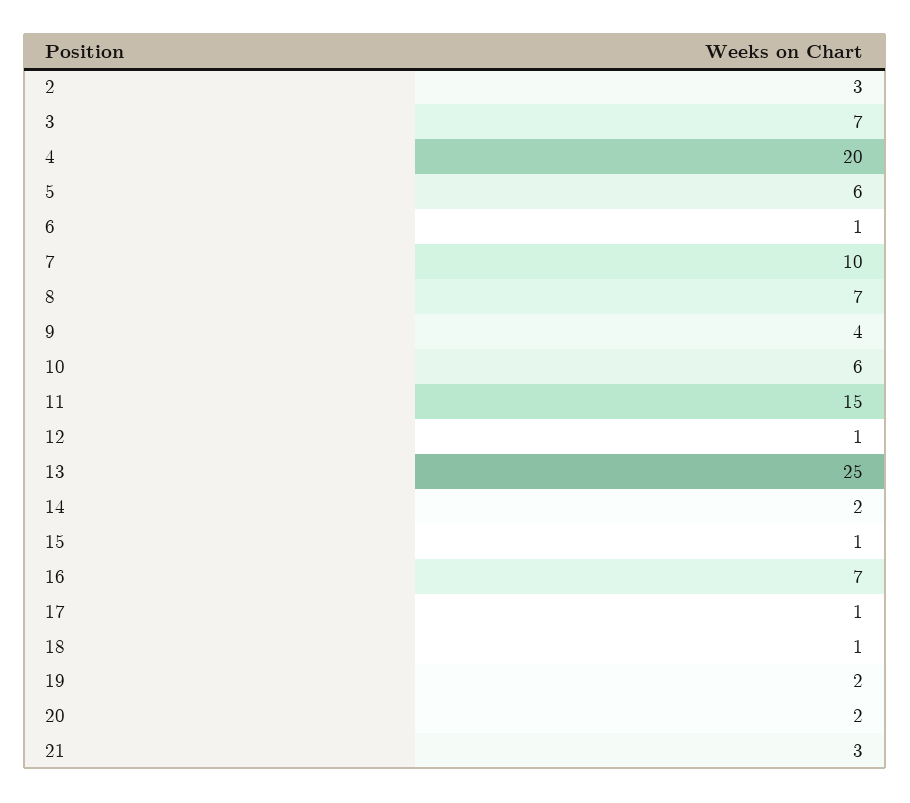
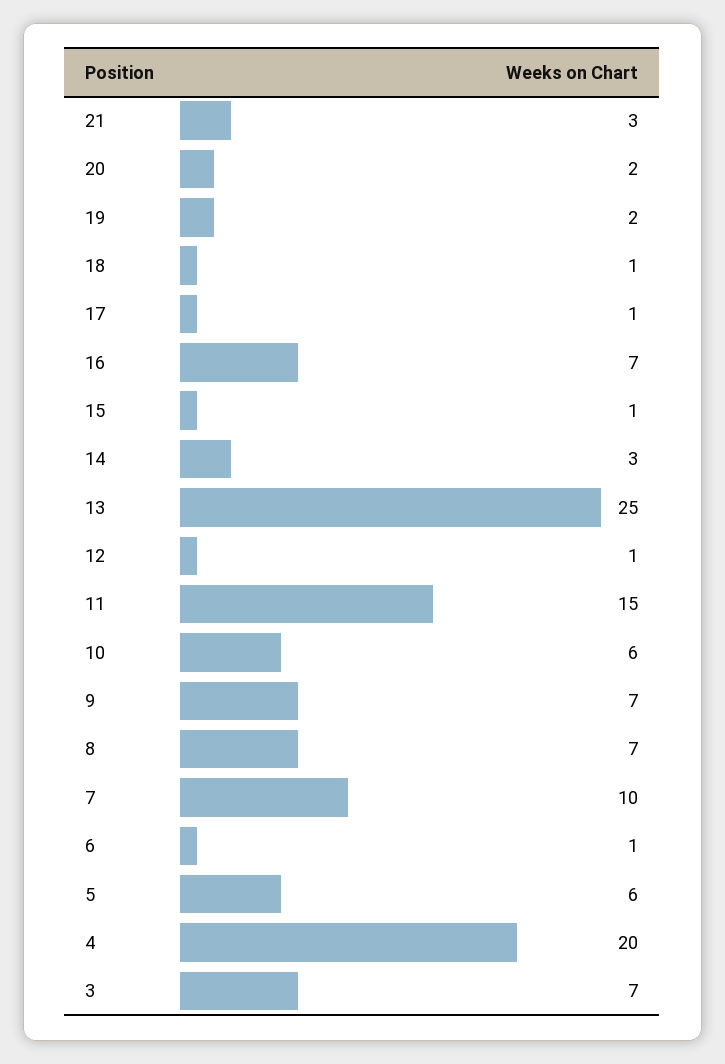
2: 3 -> none
9: 4 -> 7
14: 2 -> 3

